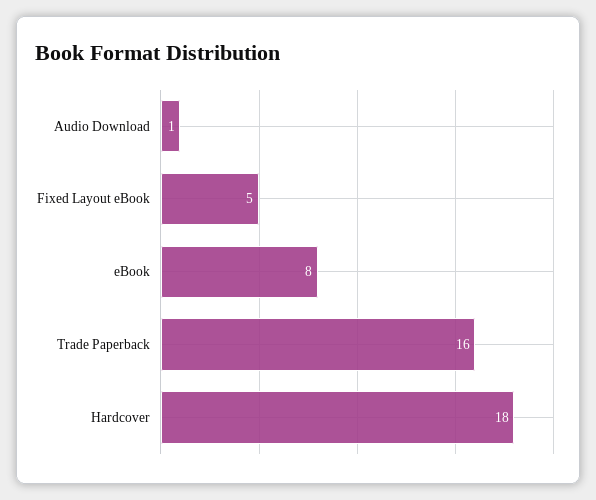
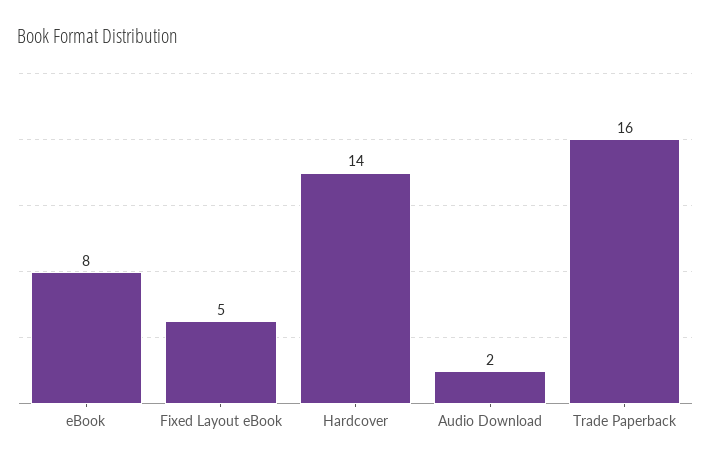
Audio Download: 1 -> 2
Hardcover: 18 -> 14

